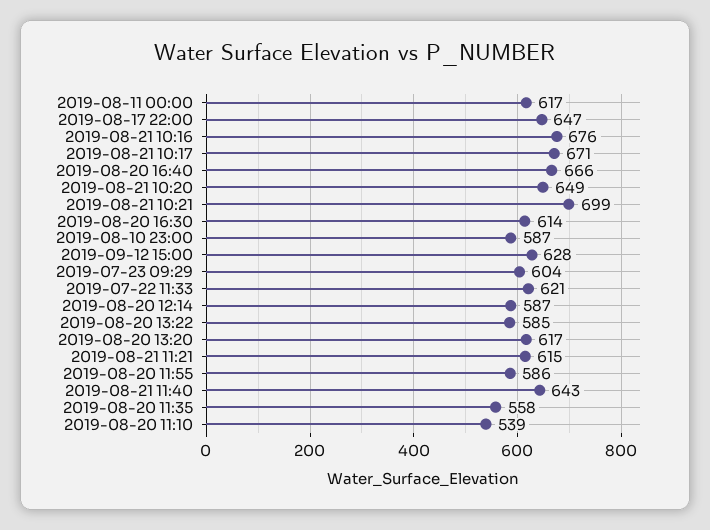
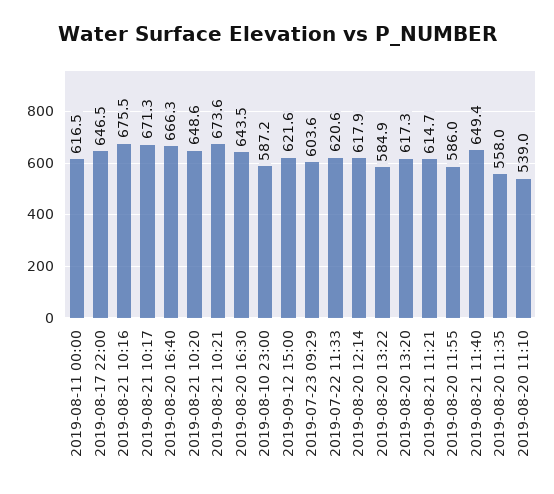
2019-08-21 10:21: 699 -> 673.6
2019-08-20 16:30: 614 -> 643.5
2019-09-12 15:00: 628 -> 621.6
2019-08-20 12:14: 587 -> 617.9
2019-08-21 11:40: 643 -> 649.4

